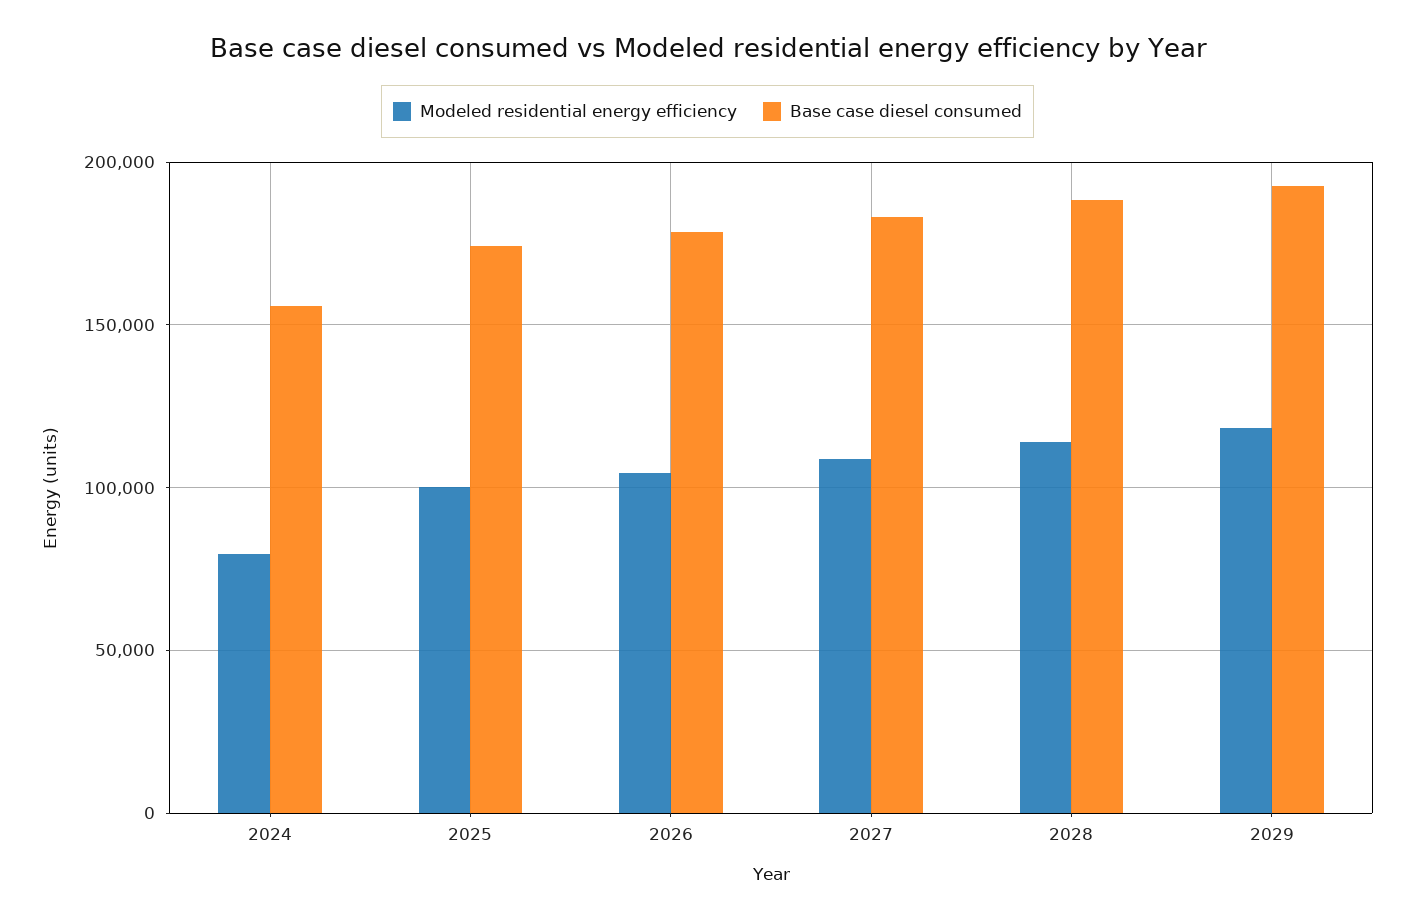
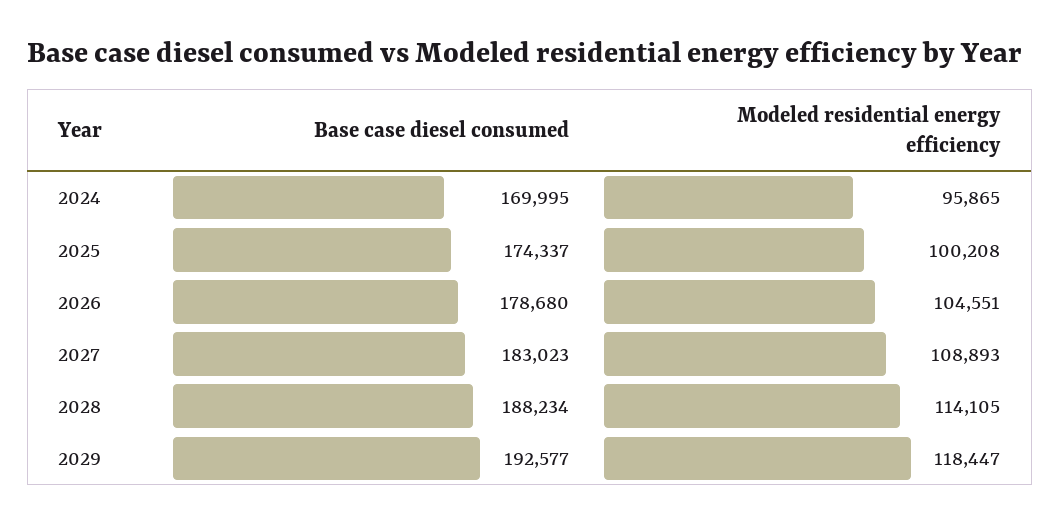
Modeled residential energy efficiency, 2024: 80000 -> 95865
Base case diesel consumed, 2024: 155000 -> 169995

